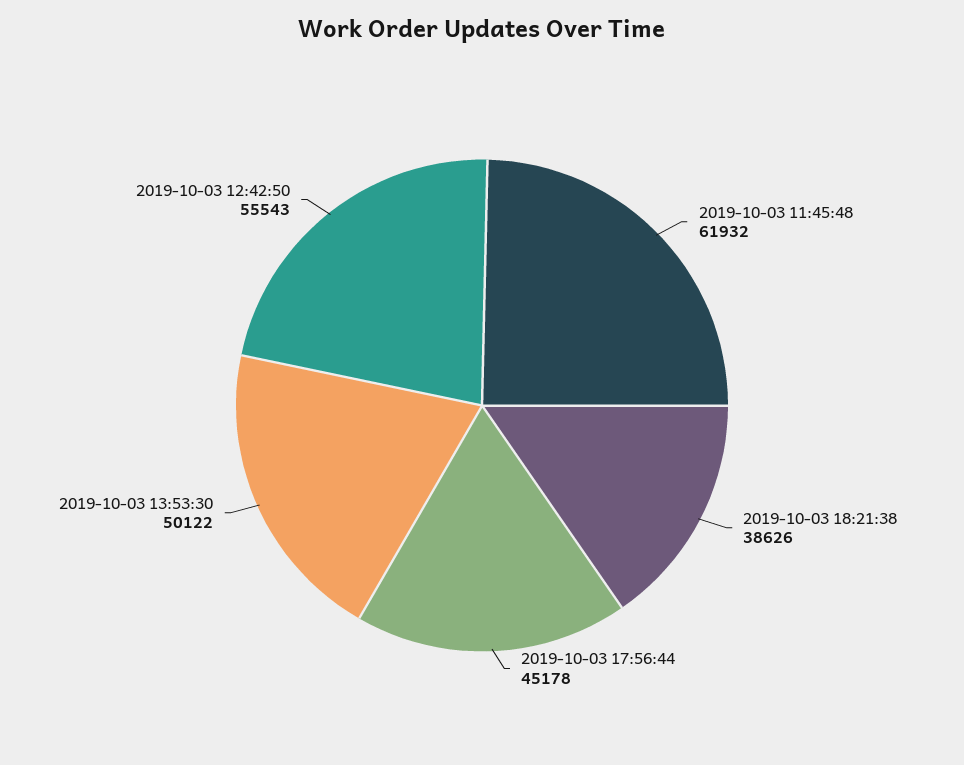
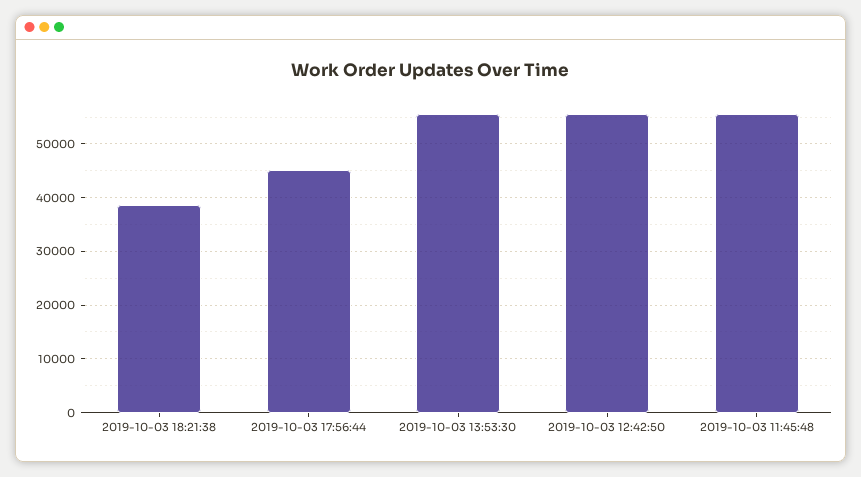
2019-10-03 11:45:48: 61932 -> 56000
2019-10-03 13:53:30: 50122 -> 56000

